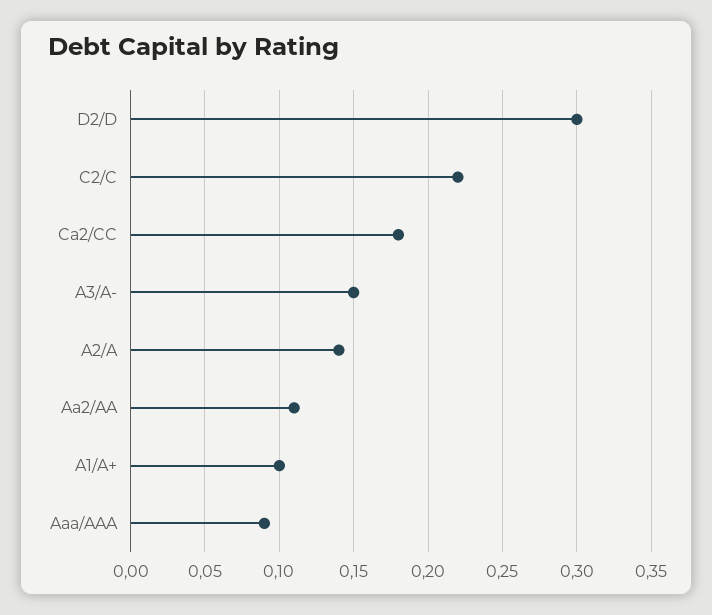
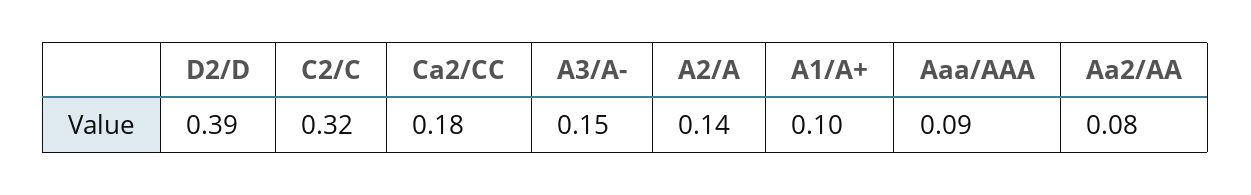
D2/D: 0.3 -> 0.39
C2/C: 0.22 -> 0.32
Aa2/AA: 0.11 -> 0.08

